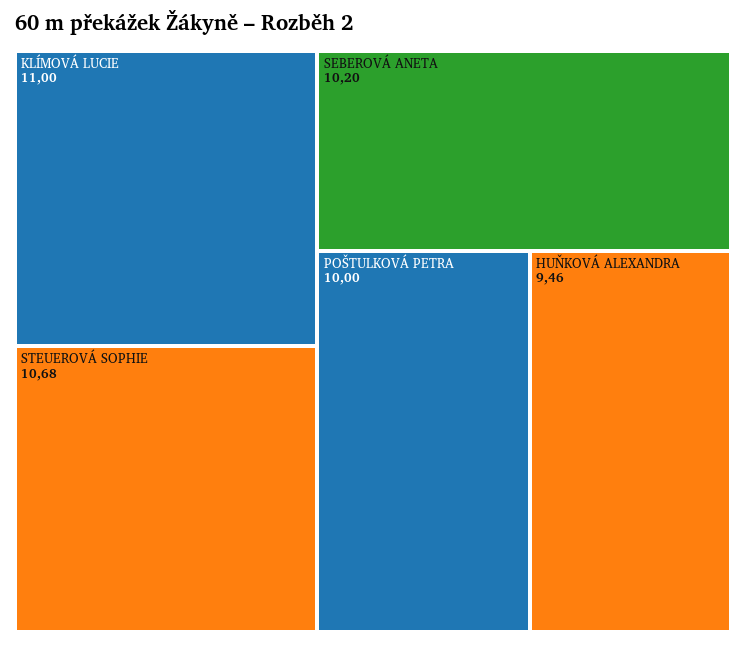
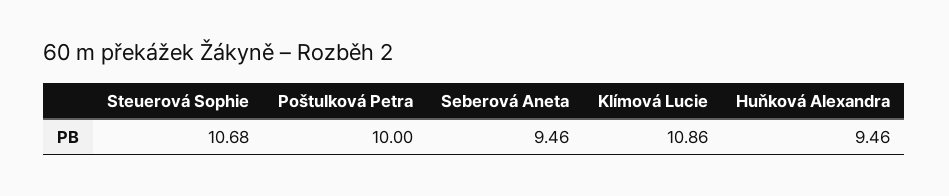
KLÍMOVÁ LUCIE: 11 -> 10.86
SEBEROVÁ ANETA: 10.2 -> 9.46

